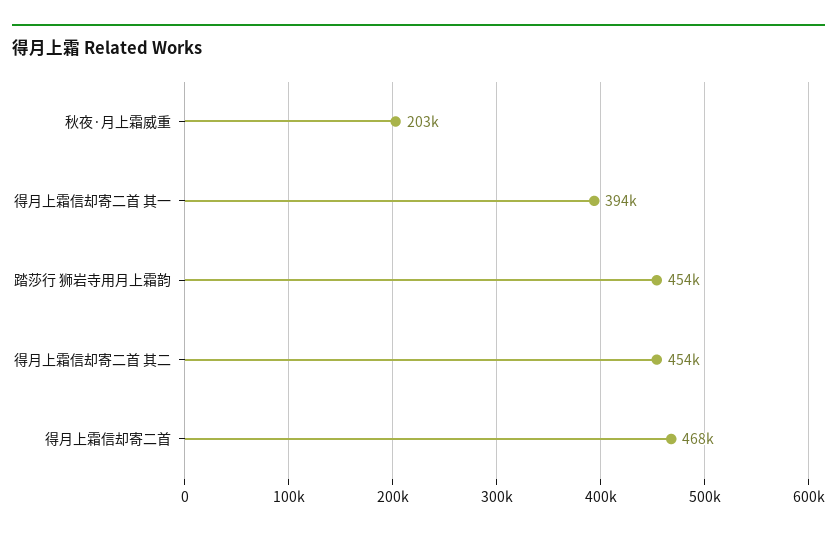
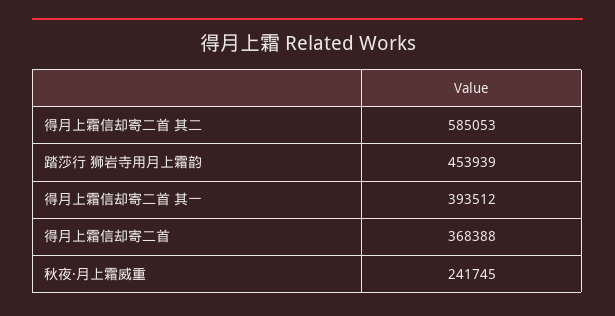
秋夜·月上霜威重: 203000 -> 241745
得月上霜信却寄二首 其二: 454000 -> 585053
得月上霜信却寄二首: 468000 -> 368388

